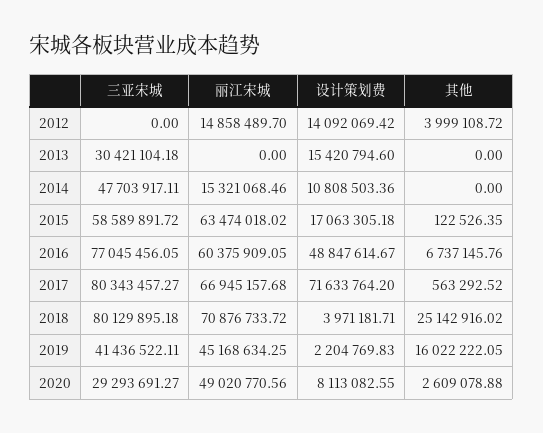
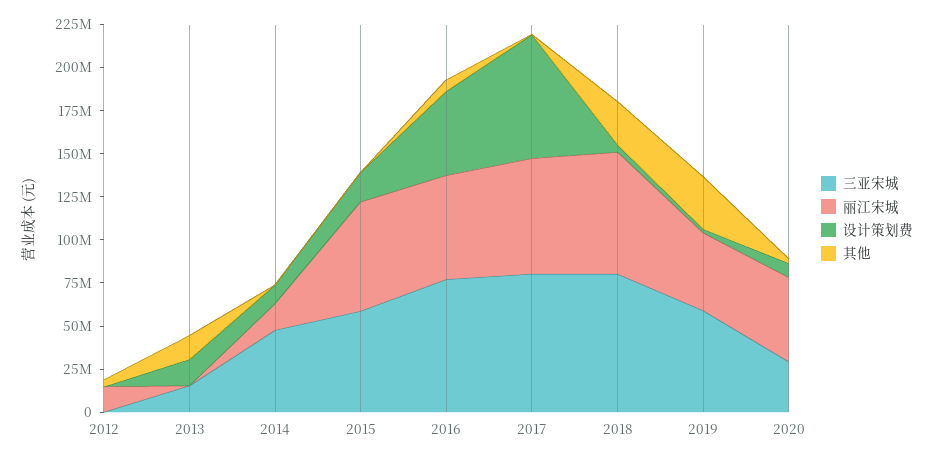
设计策划费, 2012: 14092069.42 -> 0
三亚宋城, 2013: 30421104.18 -> 15000000
其他, 2013: 0 -> 15000000
三亚宋城, 2019: 41436522.11 -> 60000000
其他, 2019: 16022222.05 -> 30000000

